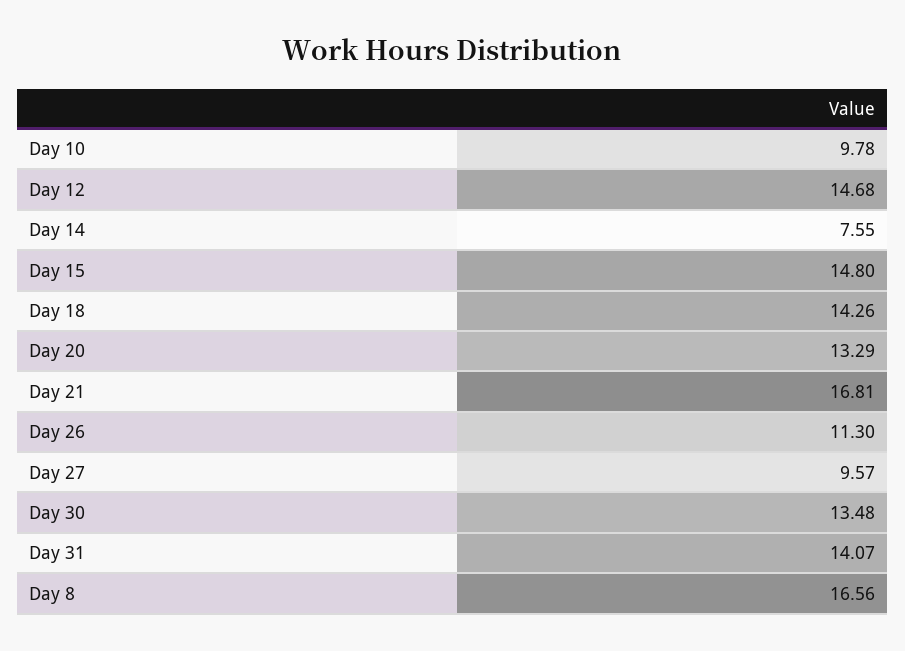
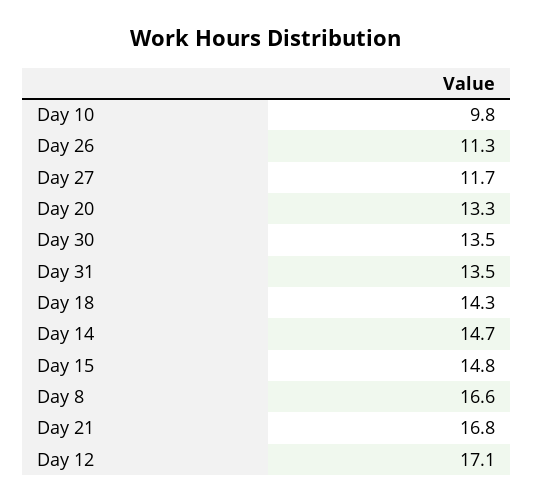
Day 12: 14.68 -> 17.1
Day 14: 7.55 -> 14.7
Day 27: 9.57 -> 11.7
Day 31: 14.07 -> 13.5

